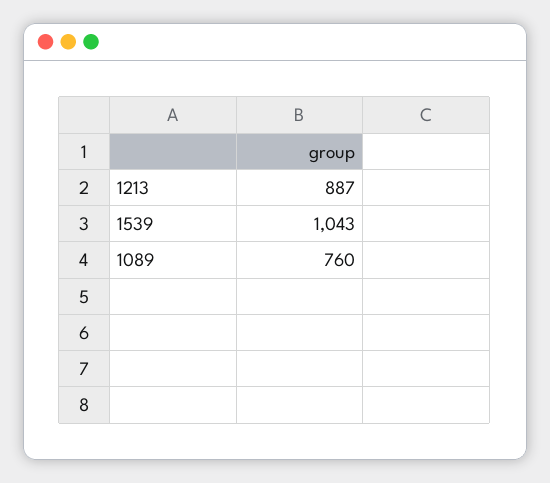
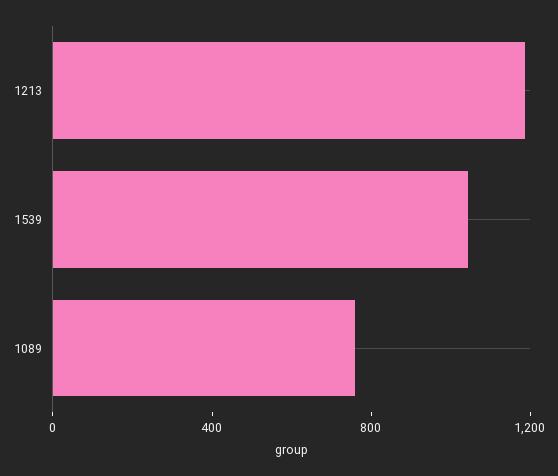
1213: 887 -> 1200

